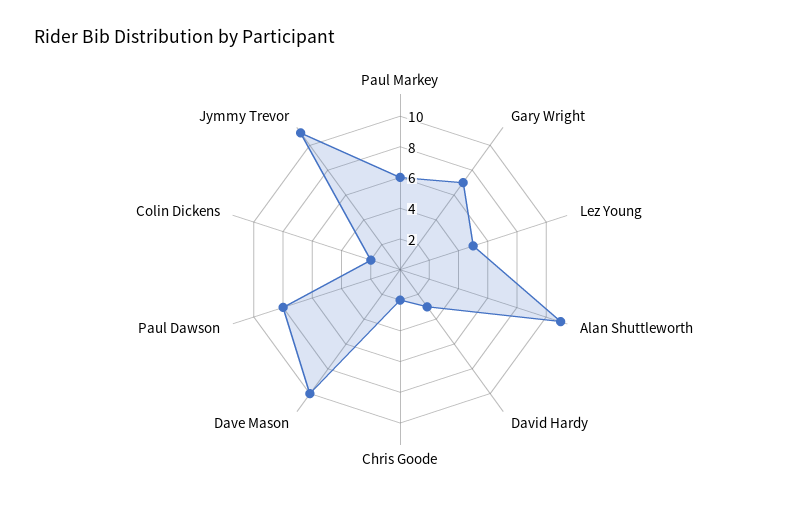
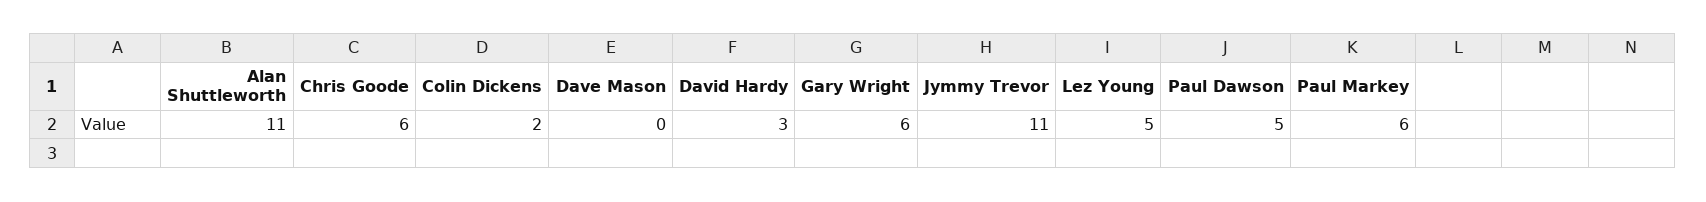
Gary Wright: 7 -> 6
Chris Goode: 2 -> 6
Dave Mason: 10 -> 0
Paul Dawson: 8 -> 5

